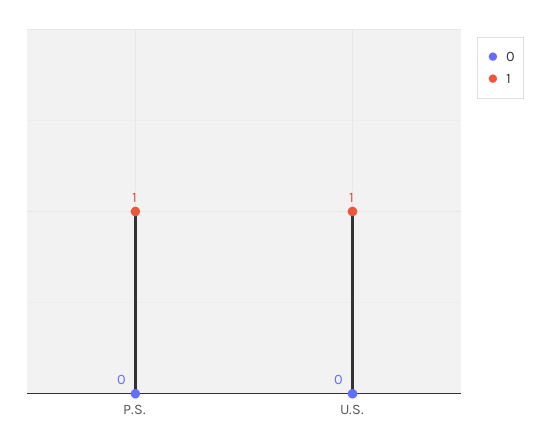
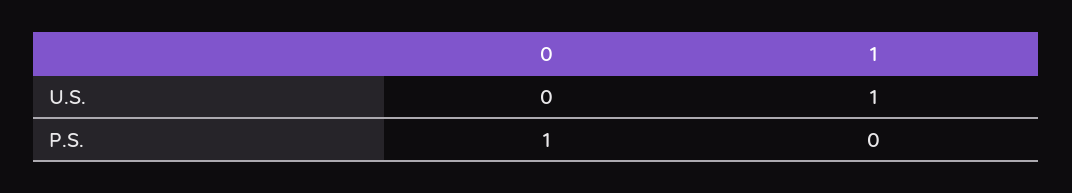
0, P.S.: 0 -> 1
1, P.S.: 1 -> 0

